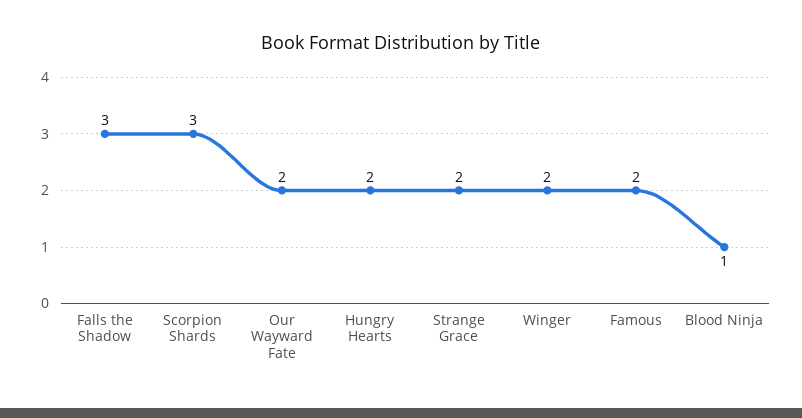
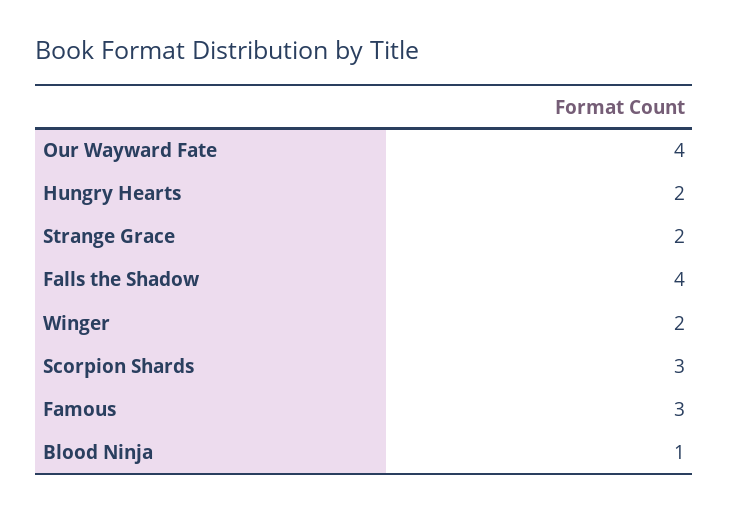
Falls the Shadow: 3 -> 4
Our Wayward Fate: 2 -> 4
Famous: 2 -> 3

